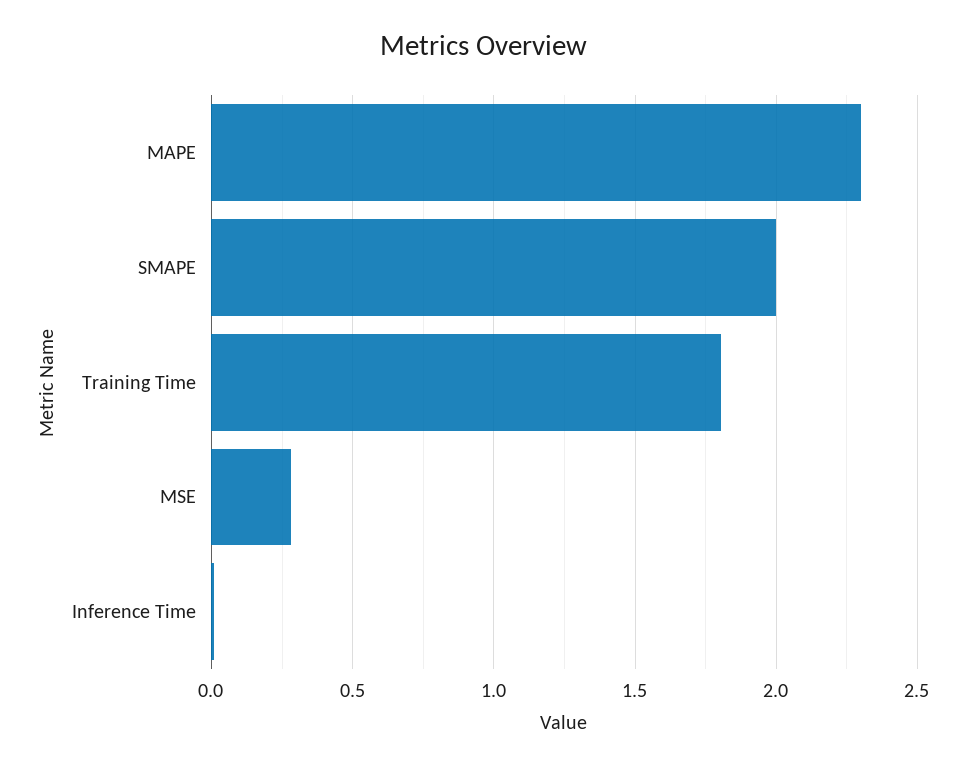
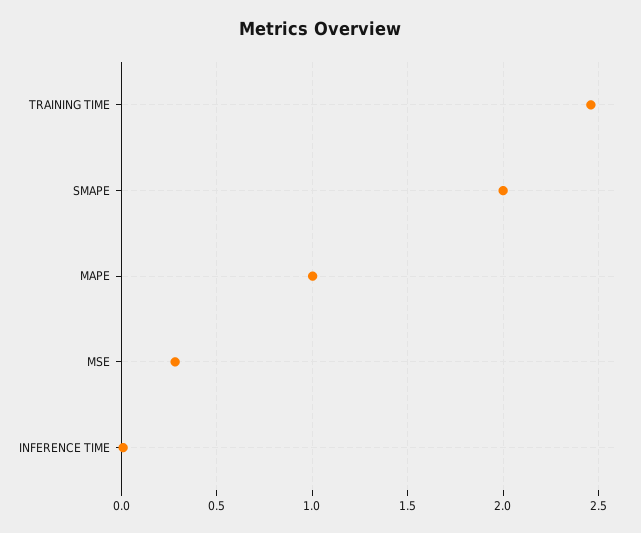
MAPE: 2.3 -> 1
Training Time: 1.8 -> 2.45

